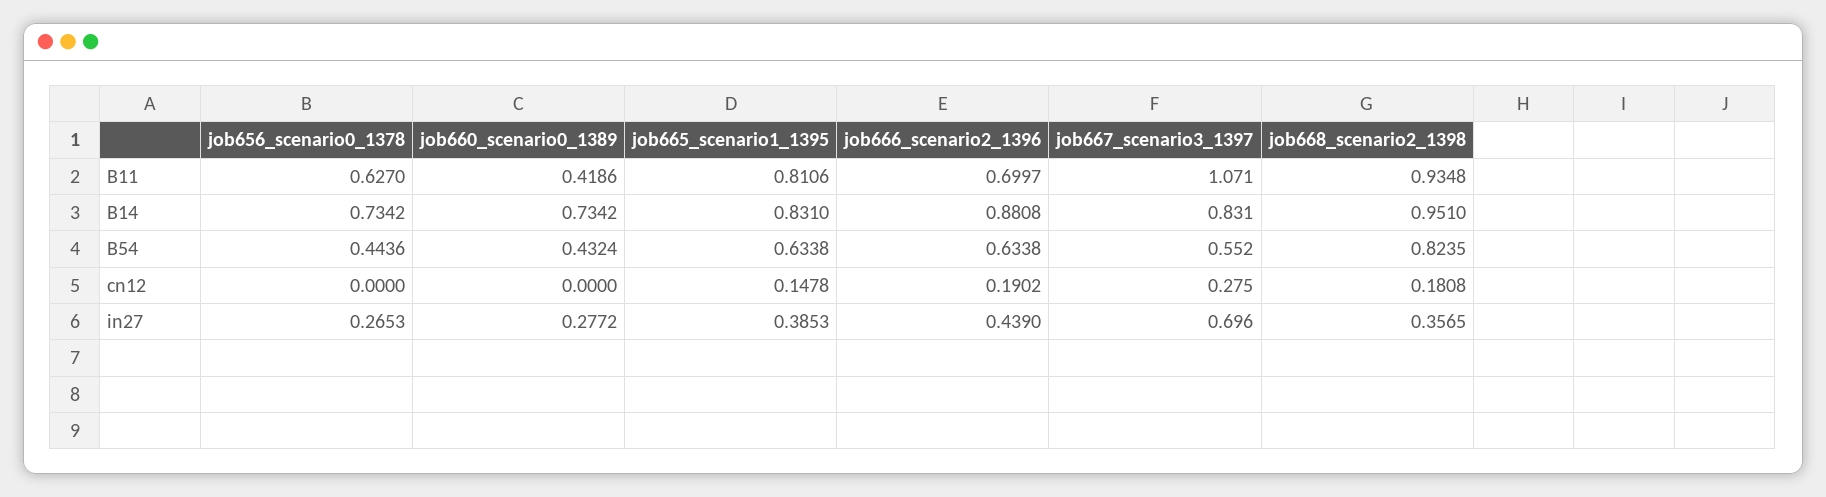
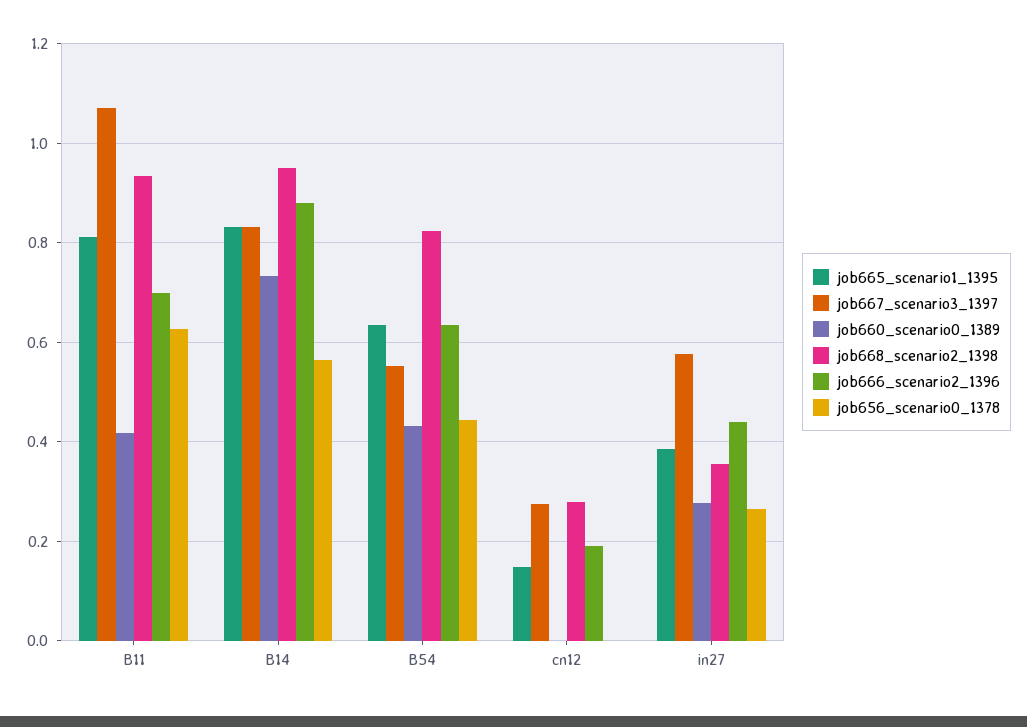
job656_scenario0_1378, B14: 0.7342 -> 0.56
job668_scenario2_1398, cn12: 0.1808 -> 0.28
job667_scenario3_1397, in27: 0.696 -> 0.58

